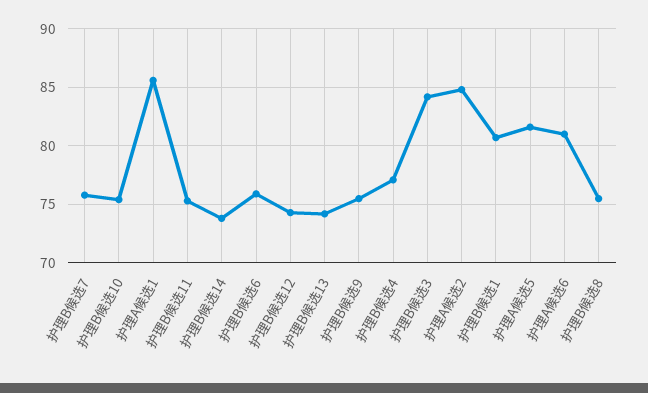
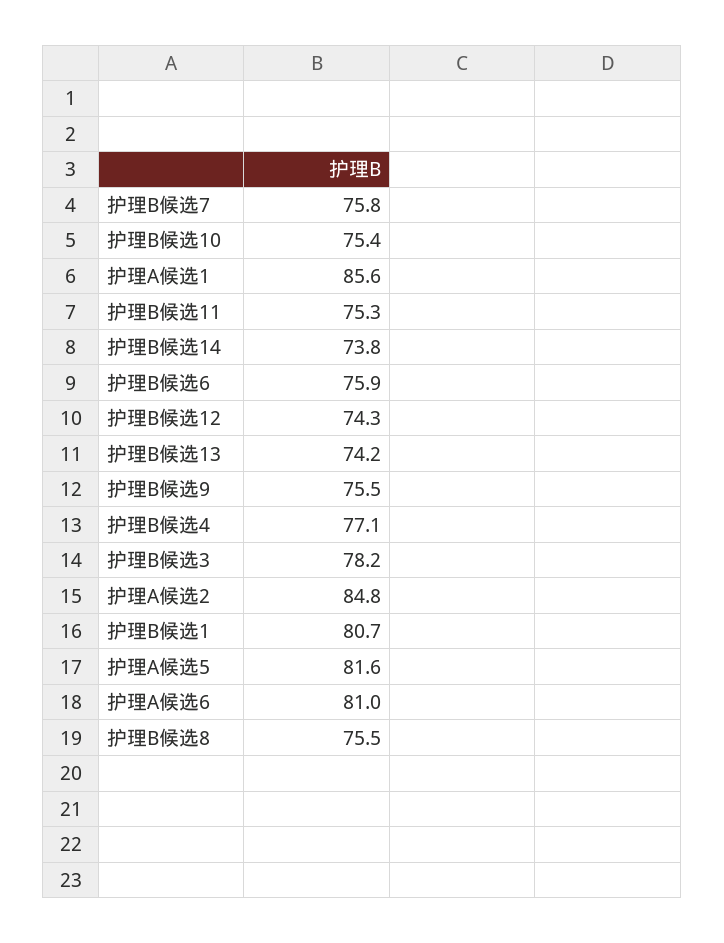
护理B候选3: 84 -> 78.2

